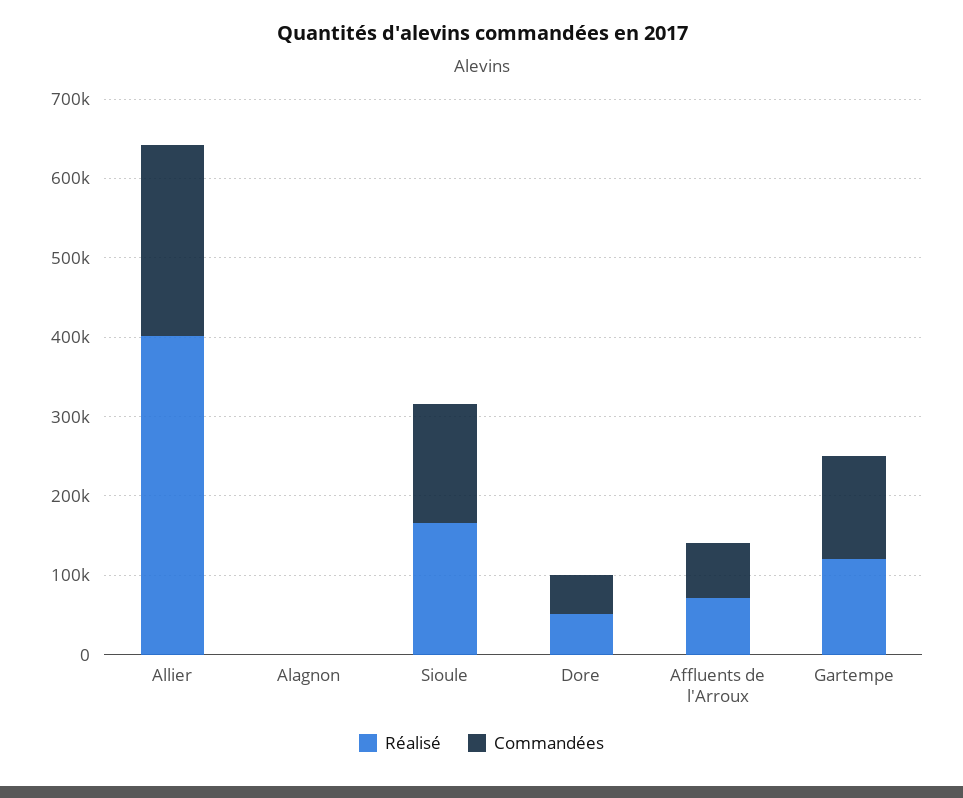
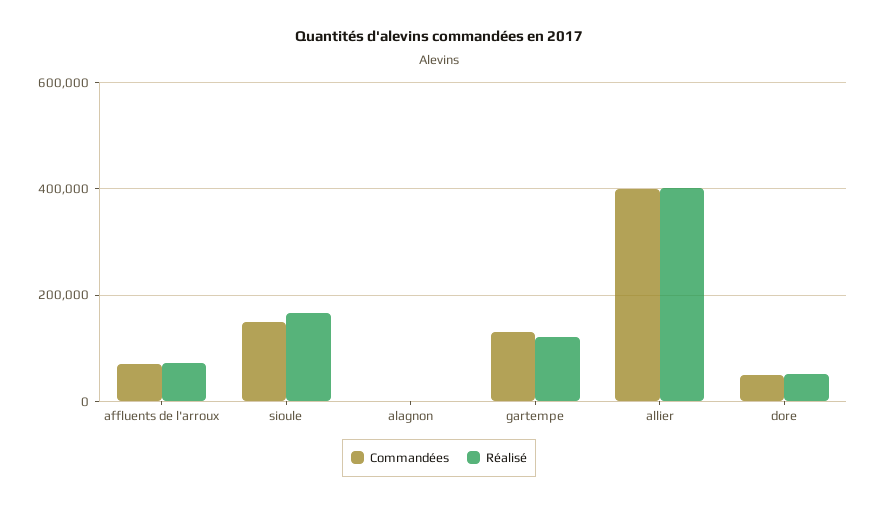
Commandées, Allier: 240000 -> 400000

